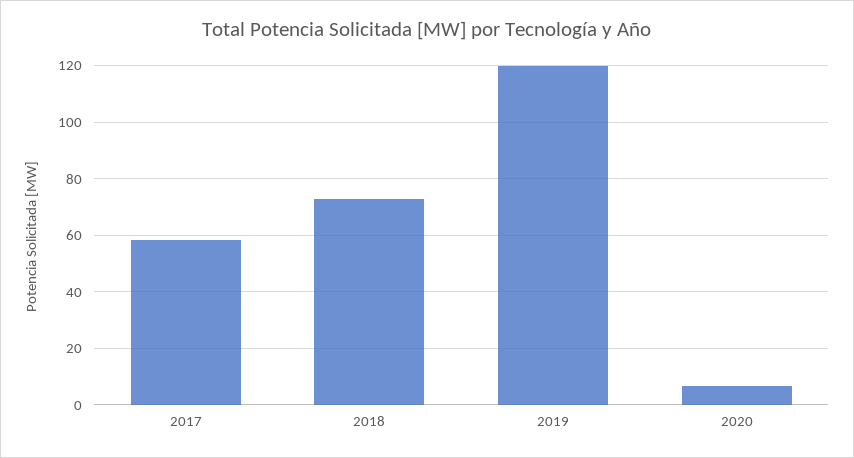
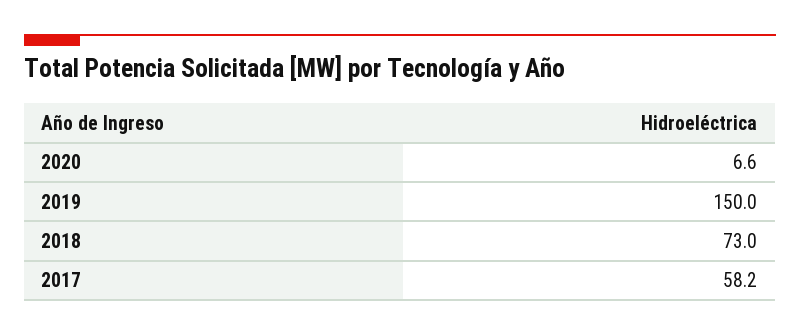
2019: 120 -> 150

